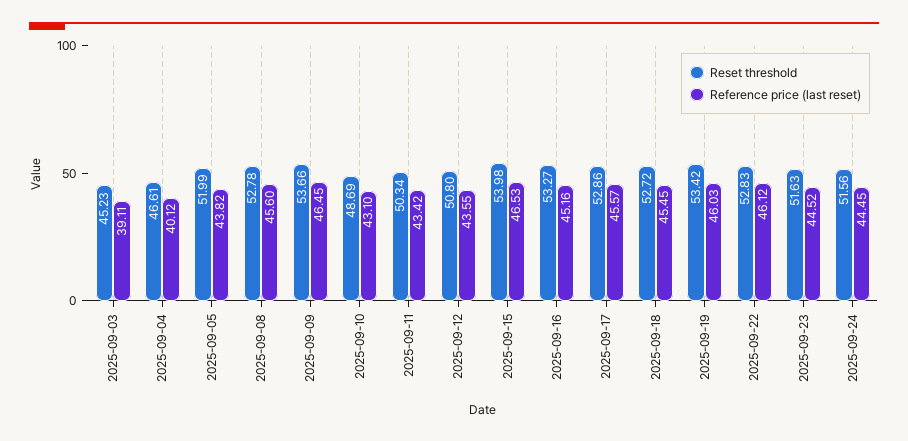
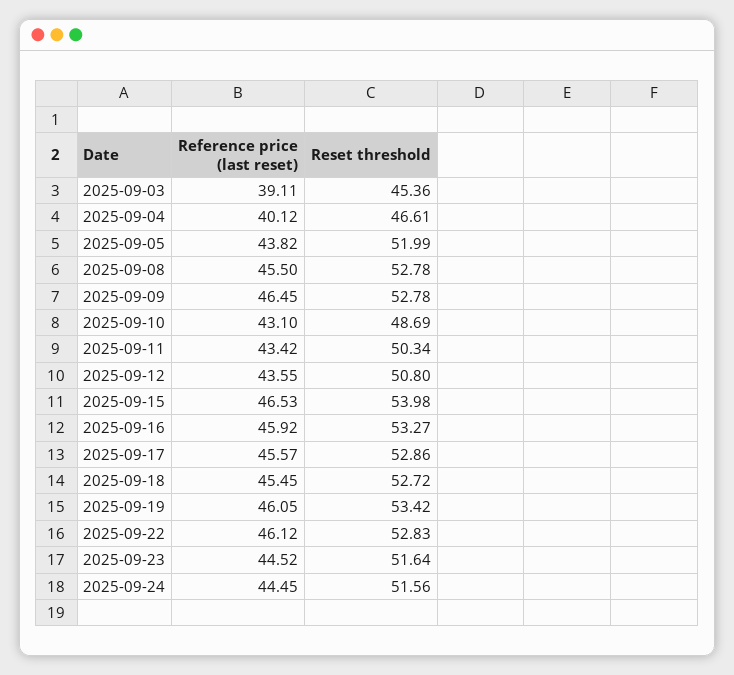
Reset threshold, 2025-09-03: 45.23 -> 45.36
Reference price (last reset), 2025-09-08: 45.6 -> 45.5
Reset threshold, 2025-09-09: 53.66 -> 52.78
Reference price (last reset), 2025-09-16: 45.16 -> 45.92
Reference price (last reset), 2025-09-19: 46.03 -> 46.05
Reset threshold, 2025-09-23: 51.63 -> 51.64

